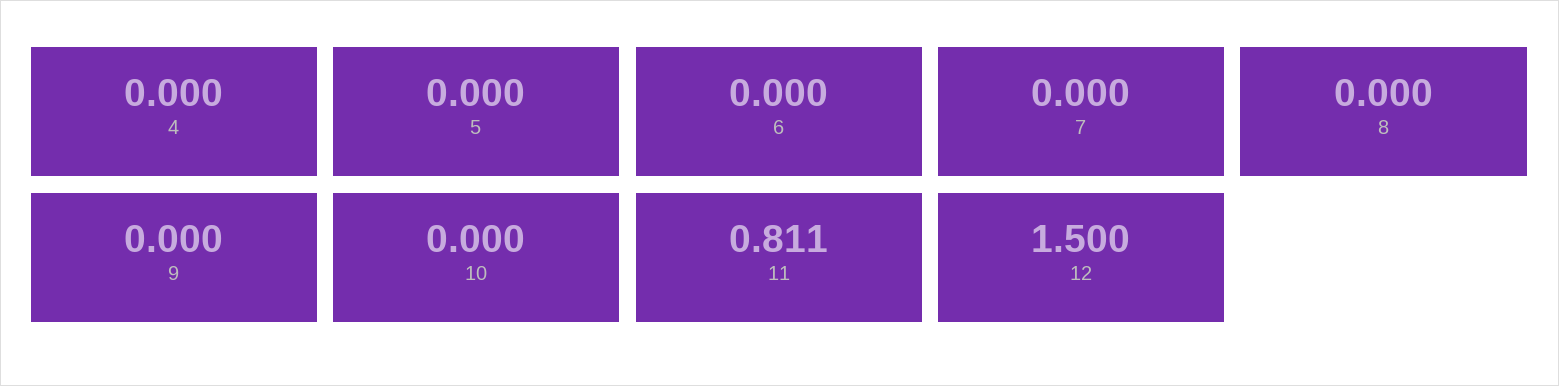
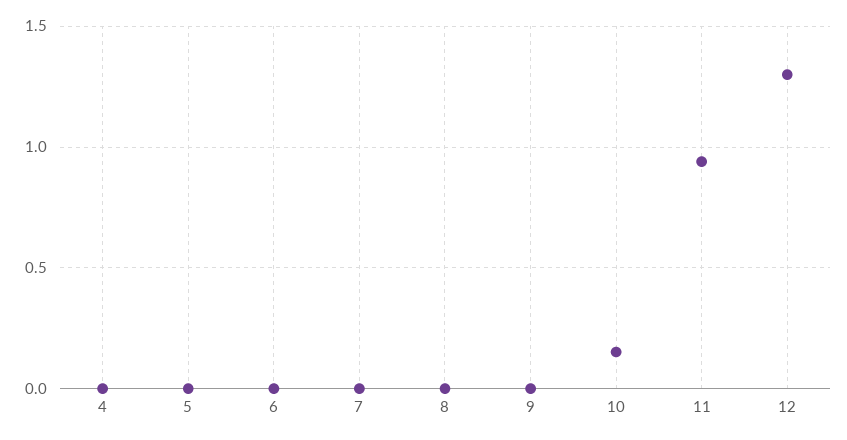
10: 0 -> 0.15
11: 0.811 -> 0.95
12: 1.5 -> 1.3

